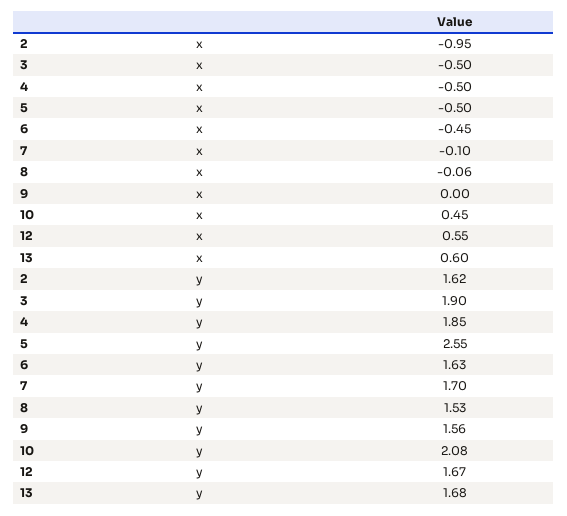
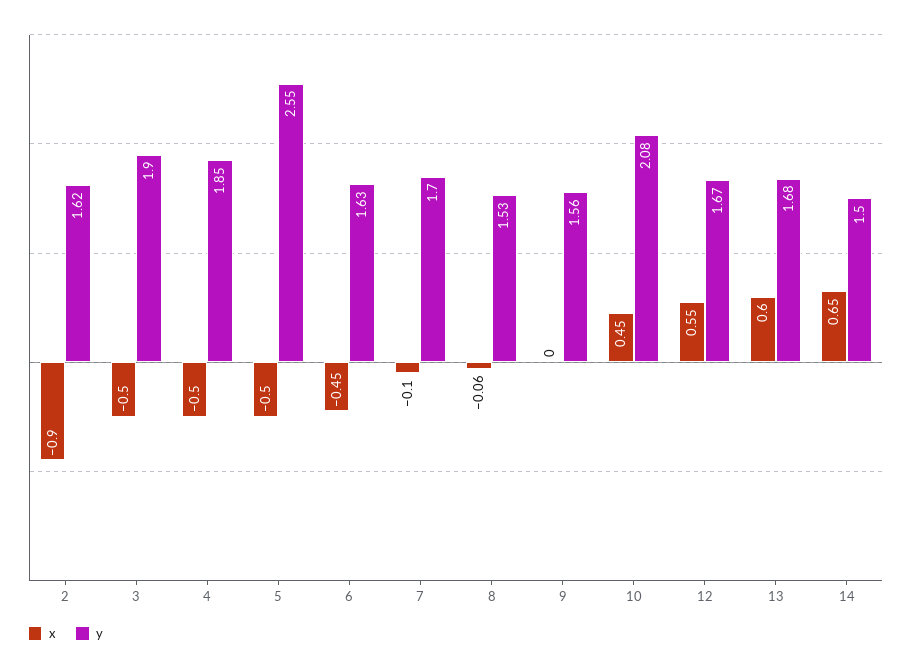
x, 2: -0.95 -> -0.9
x, 14: none -> 0.65
y, 14: none -> 1.5

